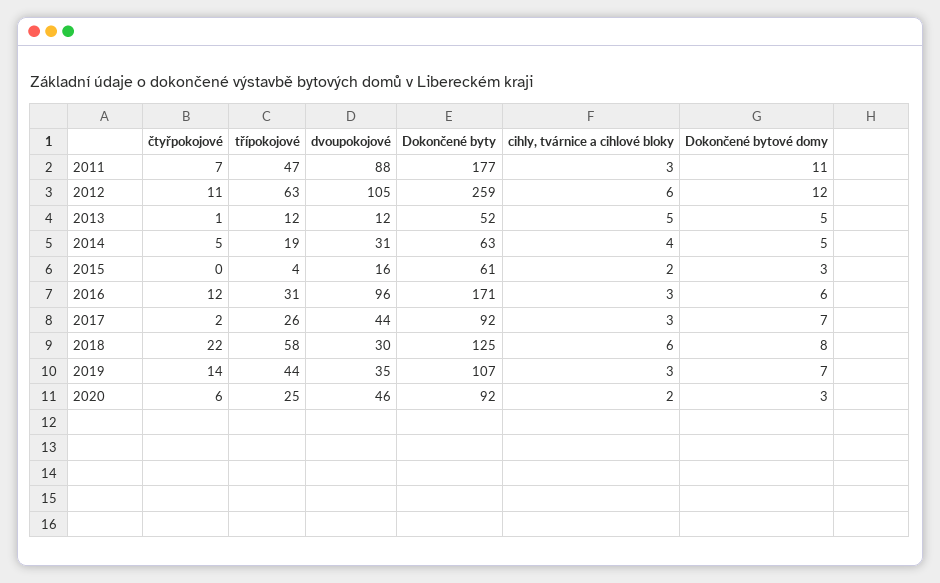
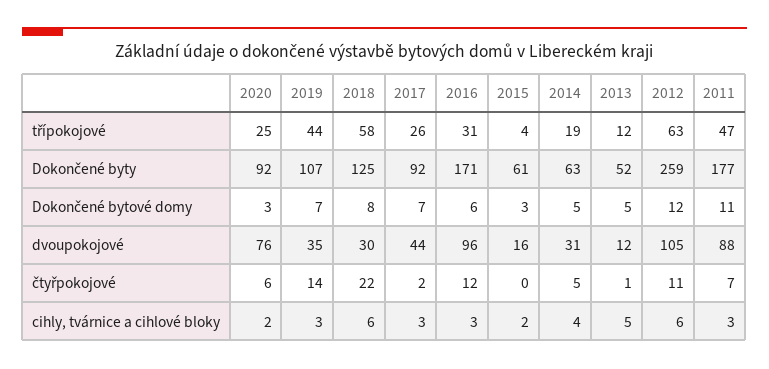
dvoupokojové, 2020: 46 -> 76

